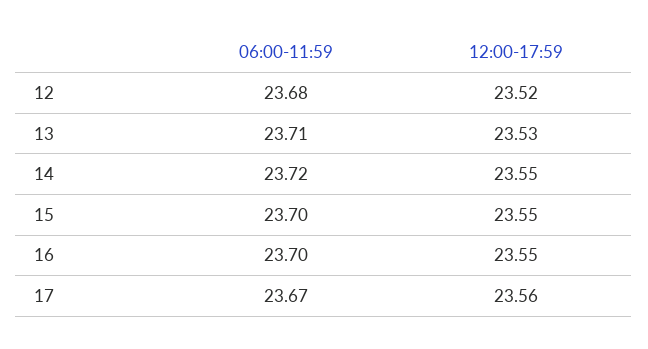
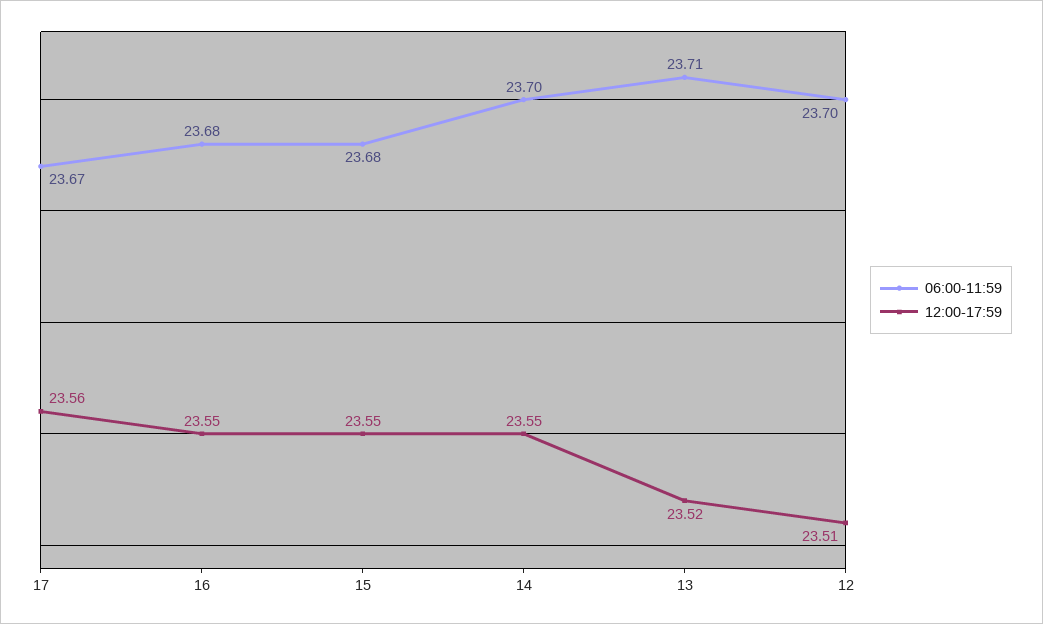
06:00-11:59, 12: 23.68 -> 23.7
12:00-17:59, 12: 23.52 -> 23.51
12:00-17:59, 13: 23.53 -> 23.52
06:00-11:59, 14: 23.72 -> 23.7
06:00-11:59, 15: 23.7 -> 23.68
06:00-11:59, 16: 23.7 -> 23.68

